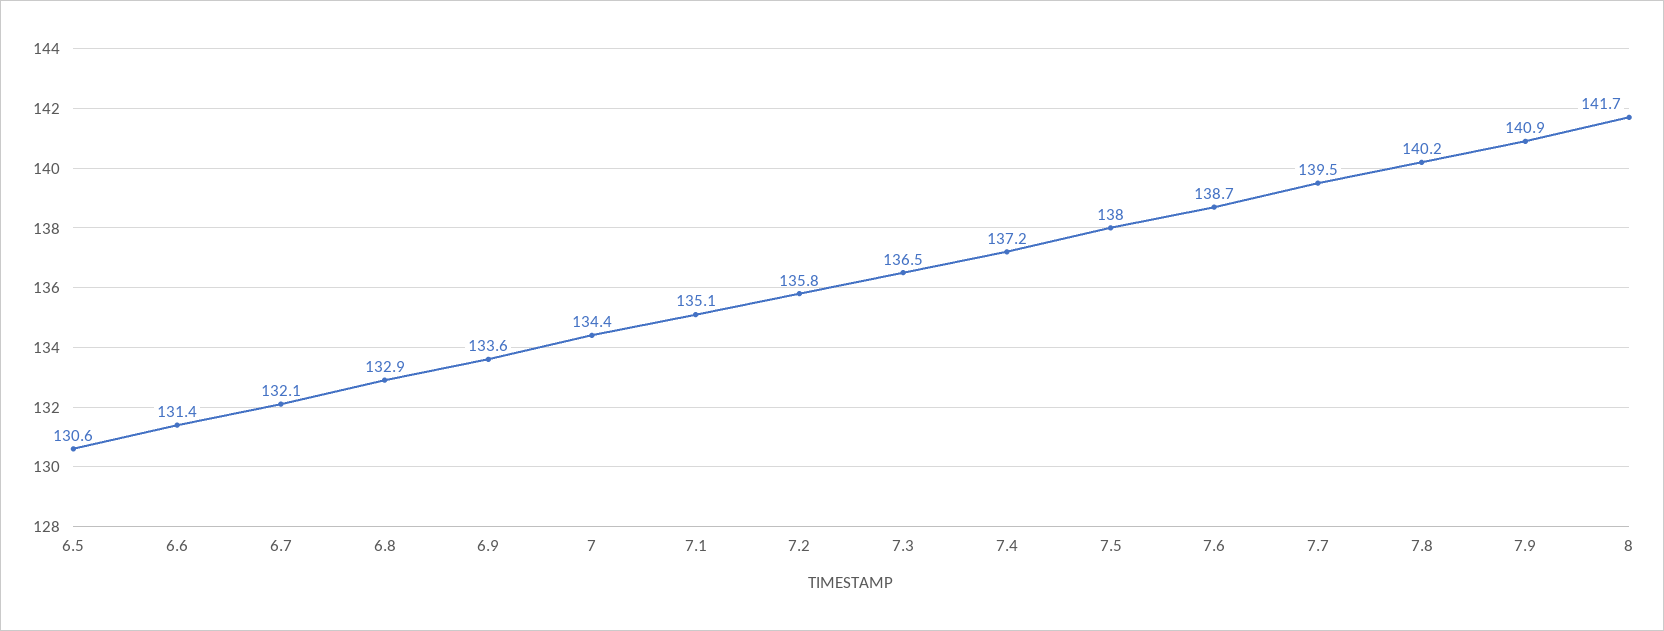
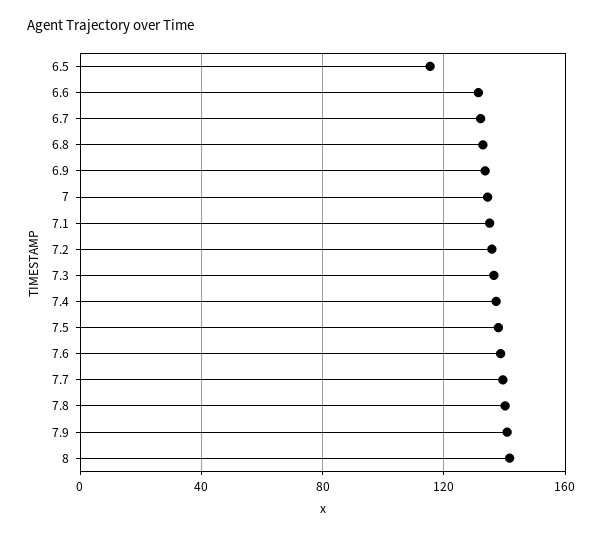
6.5: 130.6 -> 115

